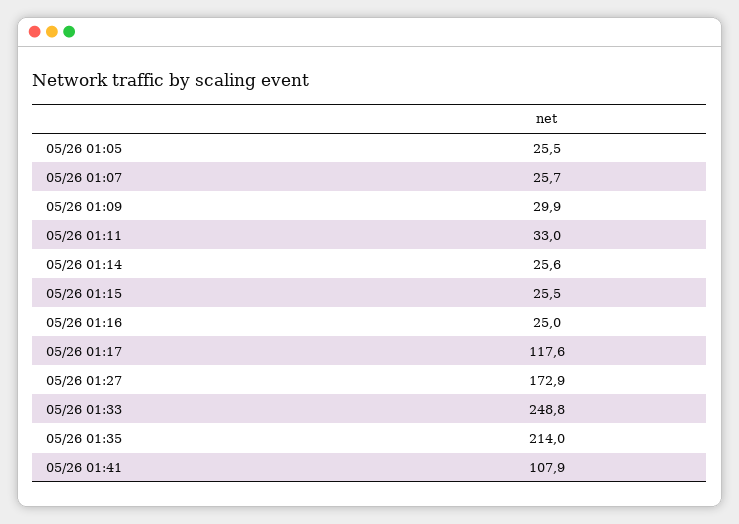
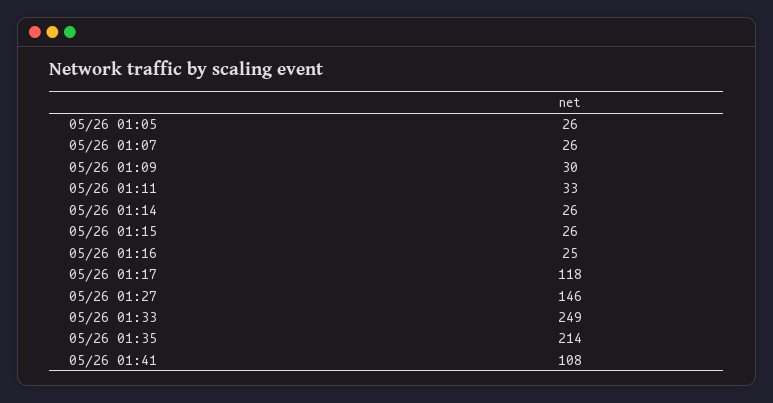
05/26 01:27: 172.9 -> 146

